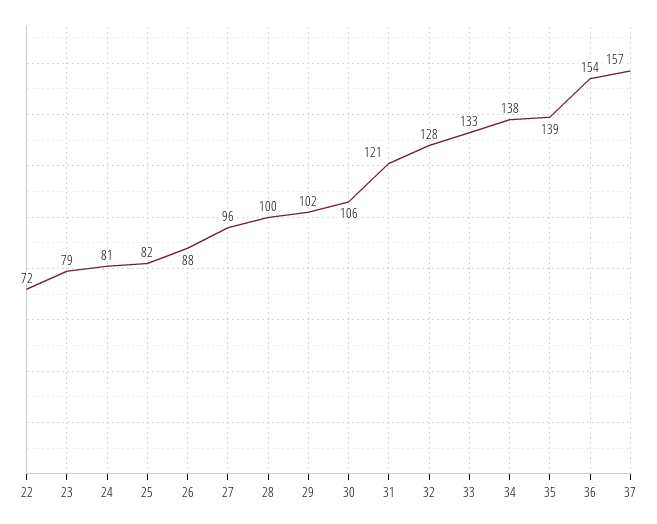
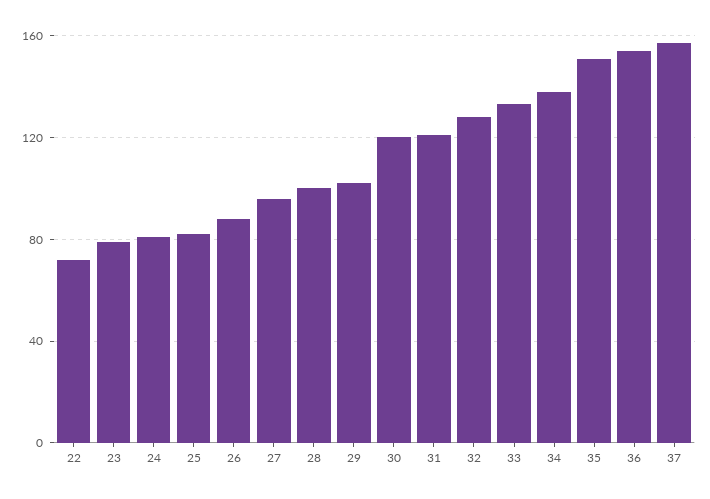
30: 106 -> 120
35: 139 -> 150

